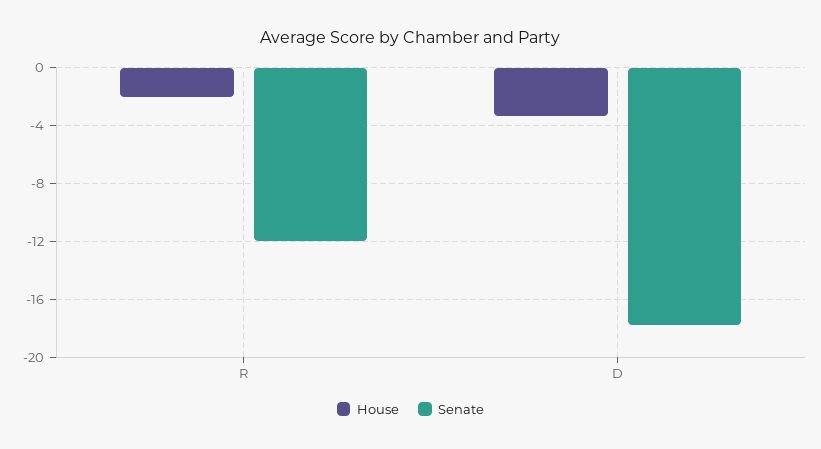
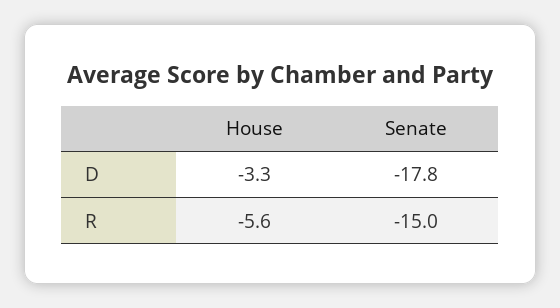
House, R: -2 -> -5.6
Senate, R: -12 -> -15

